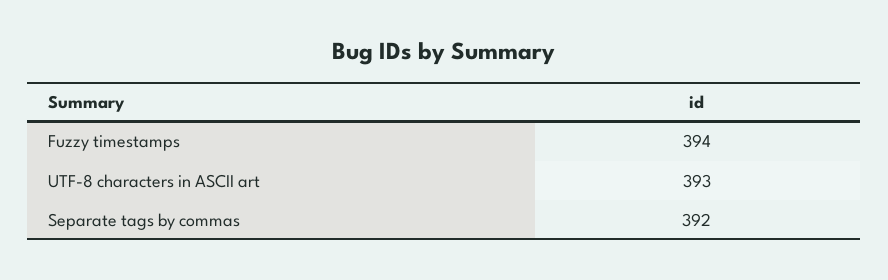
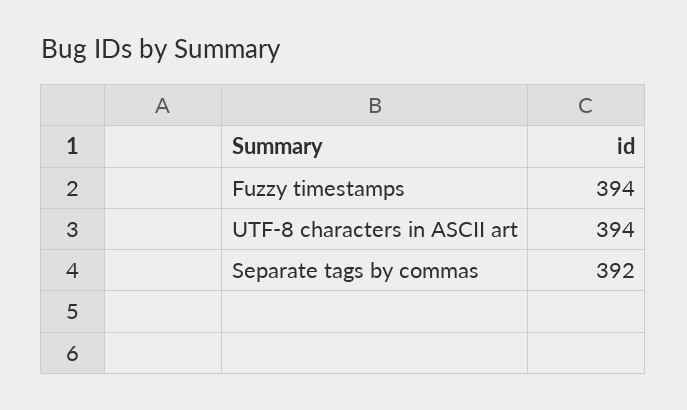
UTF-8 characters in ASCII art: 393 -> 394

